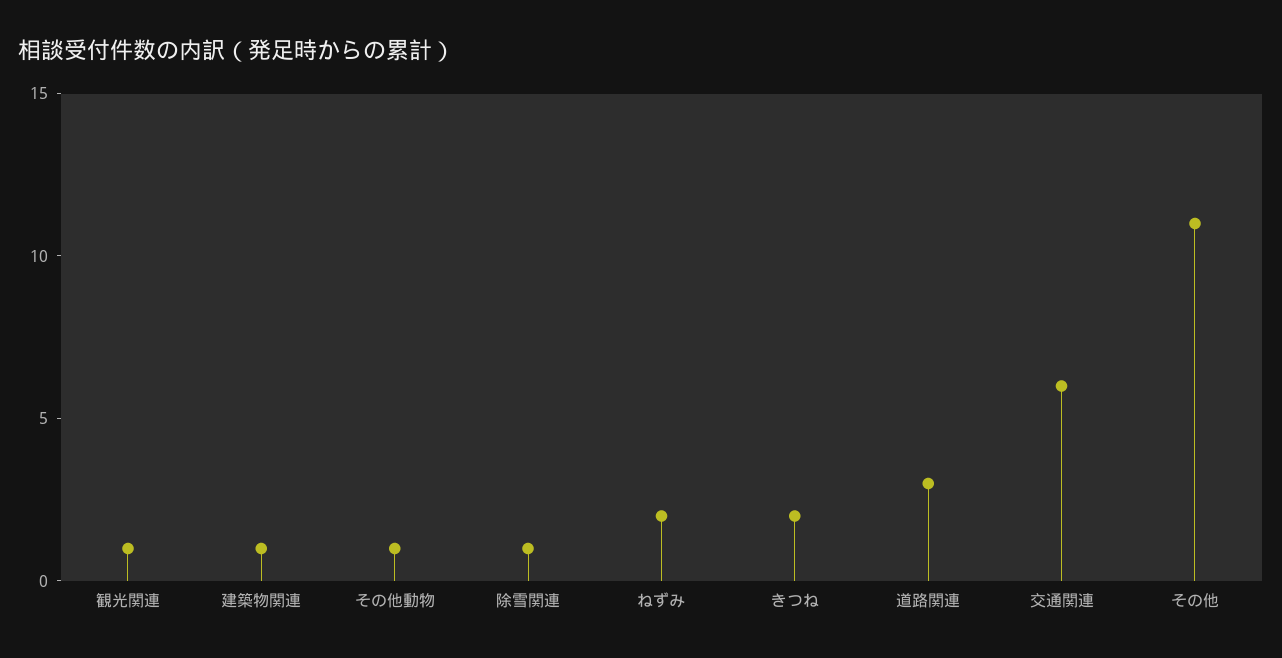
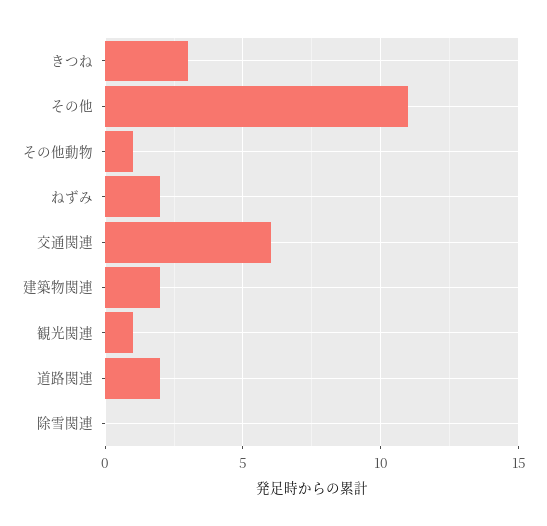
建築物関連: 1 -> 2
除雪関連: 1 -> 0
きつね: 2 -> 3
道路関連: 3 -> 2

